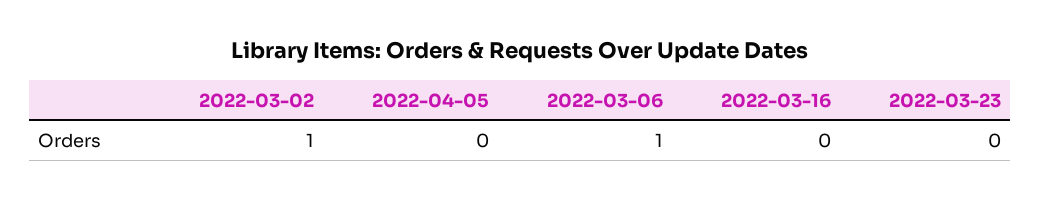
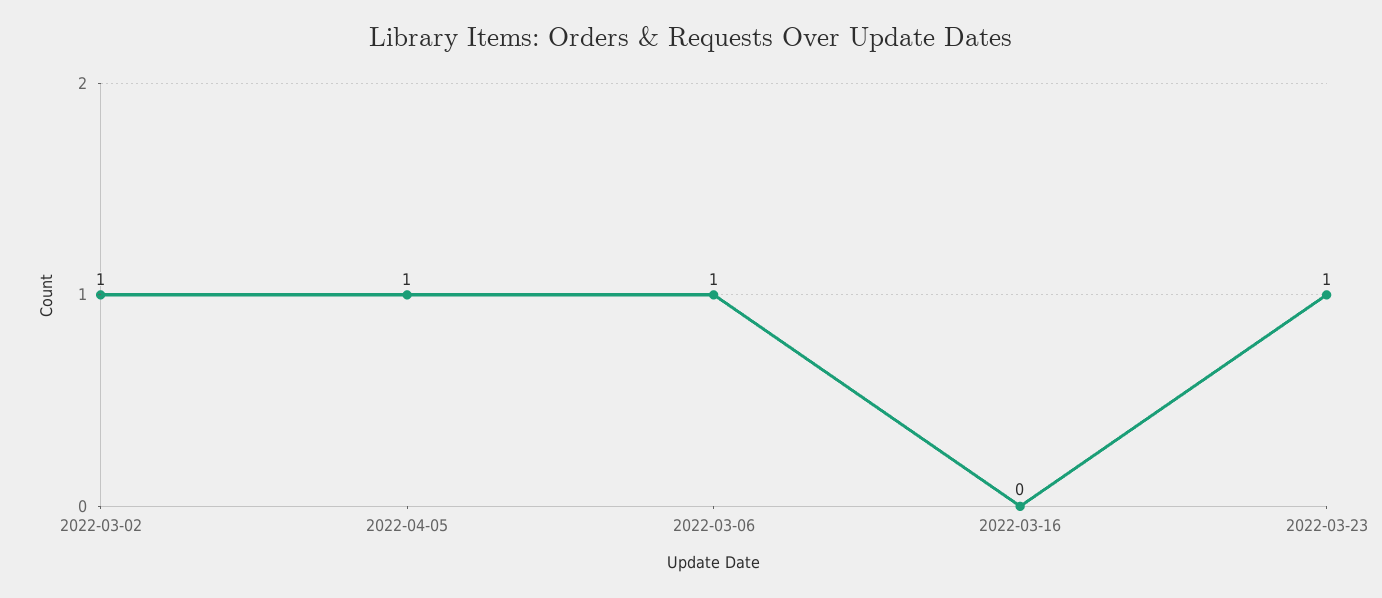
2022-04-05: 0 -> 1
2022-03-23: 0 -> 1

